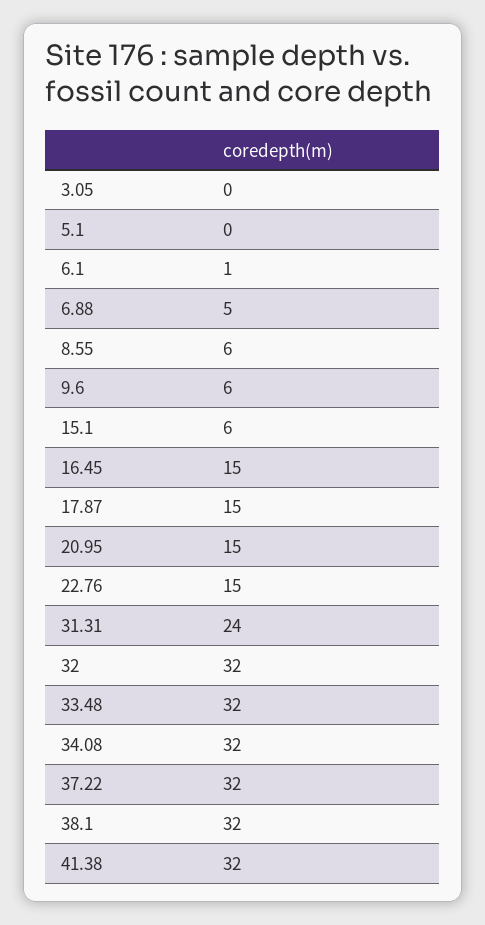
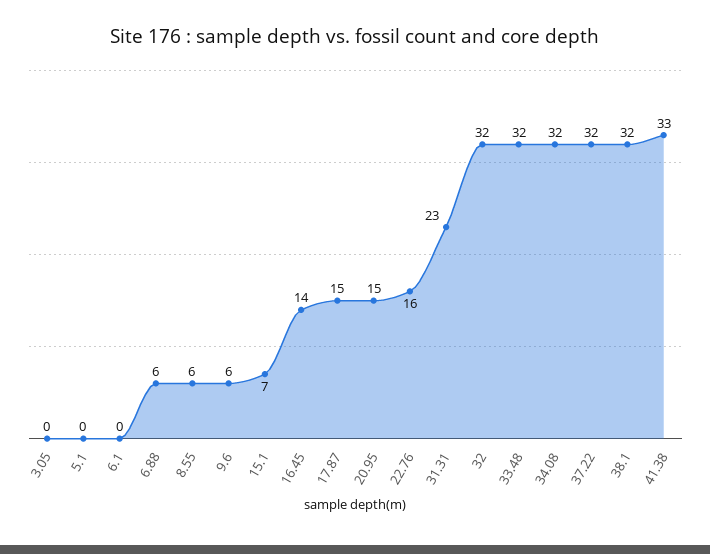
6.1: 1 -> 0
6.88: 5 -> 6
15.1: 6 -> 7
16.45: 15 -> 14
22.76: 15 -> 16
31.31: 24 -> 23
41.38: 32 -> 33

